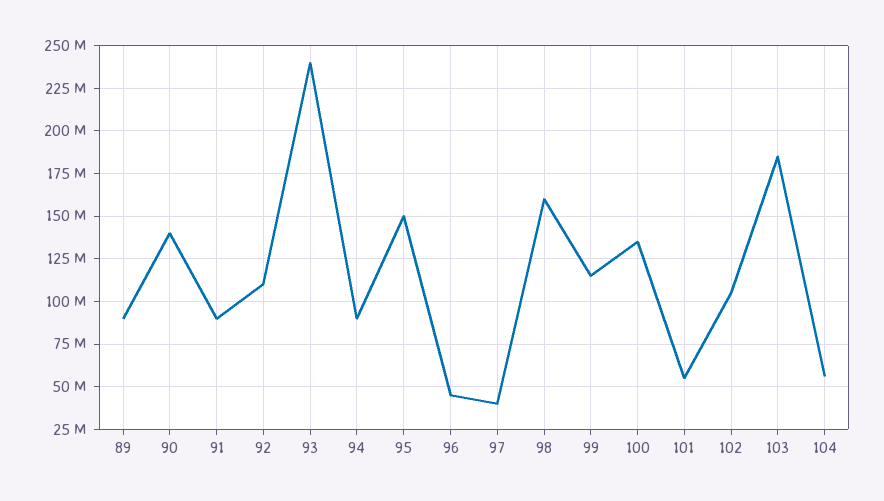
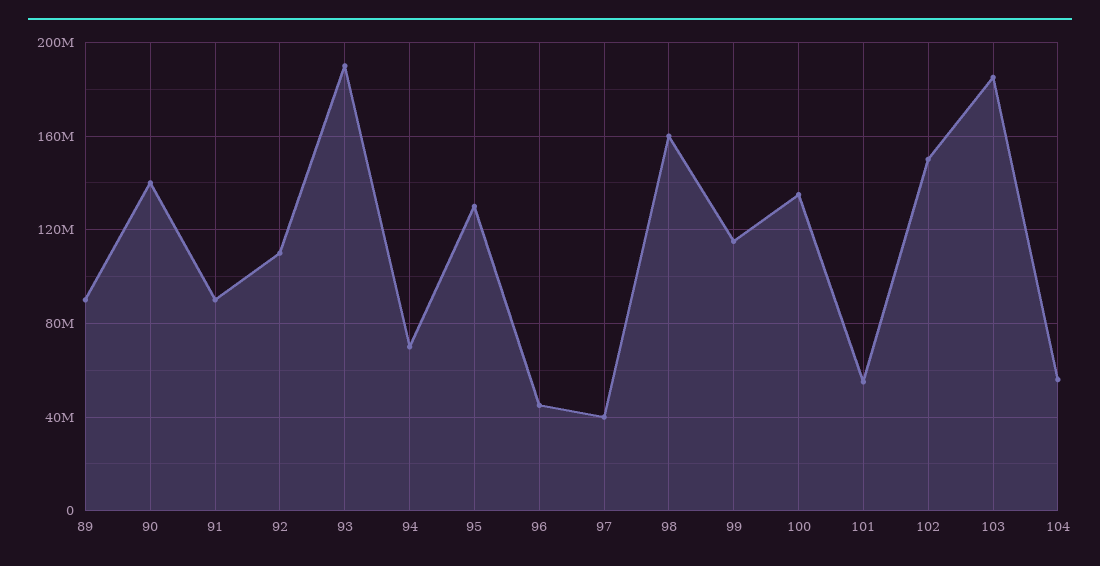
93: 240000000 -> 190000000
94: 90000000 -> 70000000
95: 150000000 -> 130000000
102: 105000000 -> 150000000

